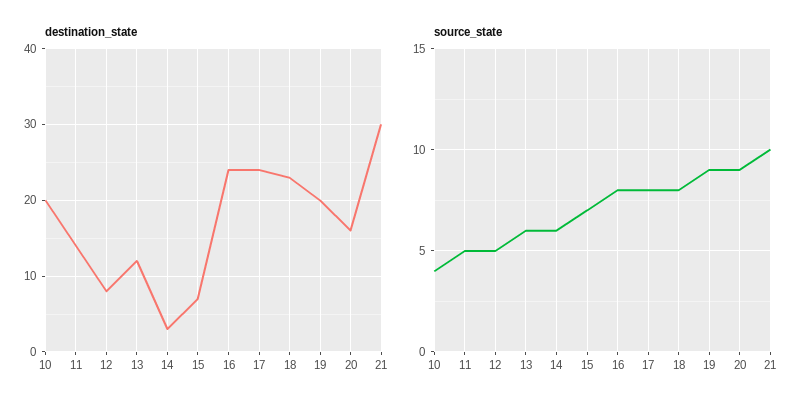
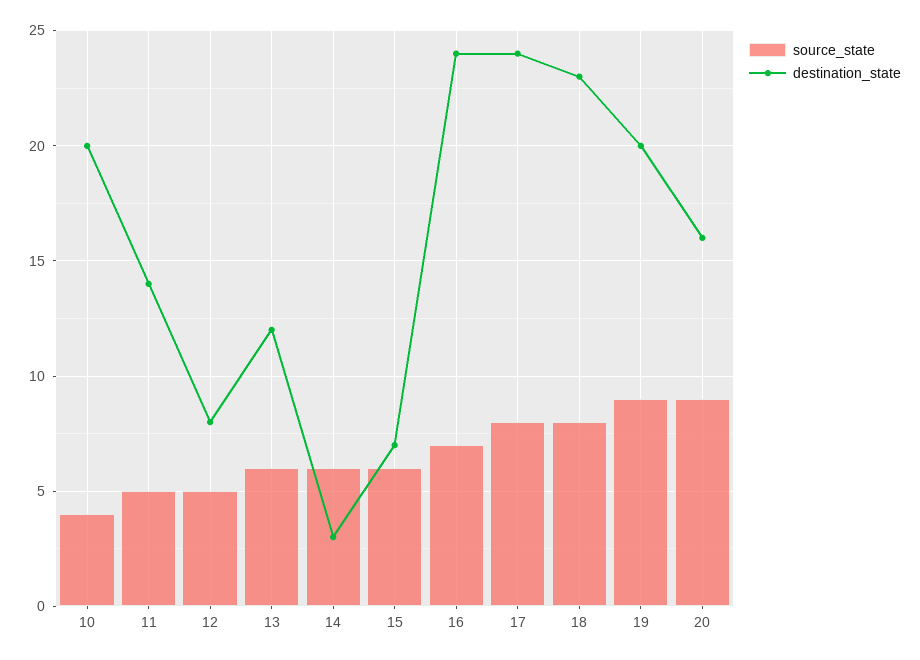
destination_state, 21: 30 -> none
source_state, 15: 7 -> 6
source_state, 16: 8 -> 7
source_state, 21: 10 -> none

